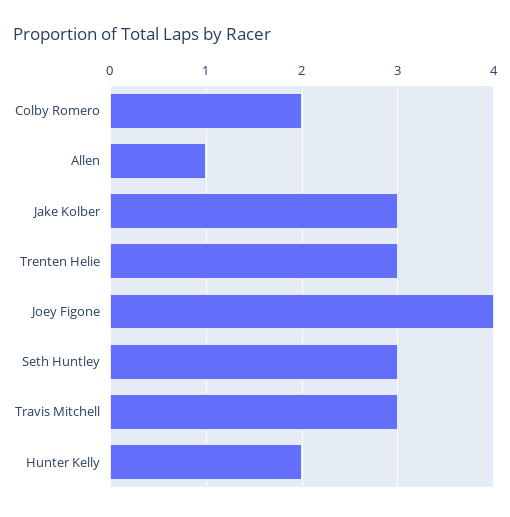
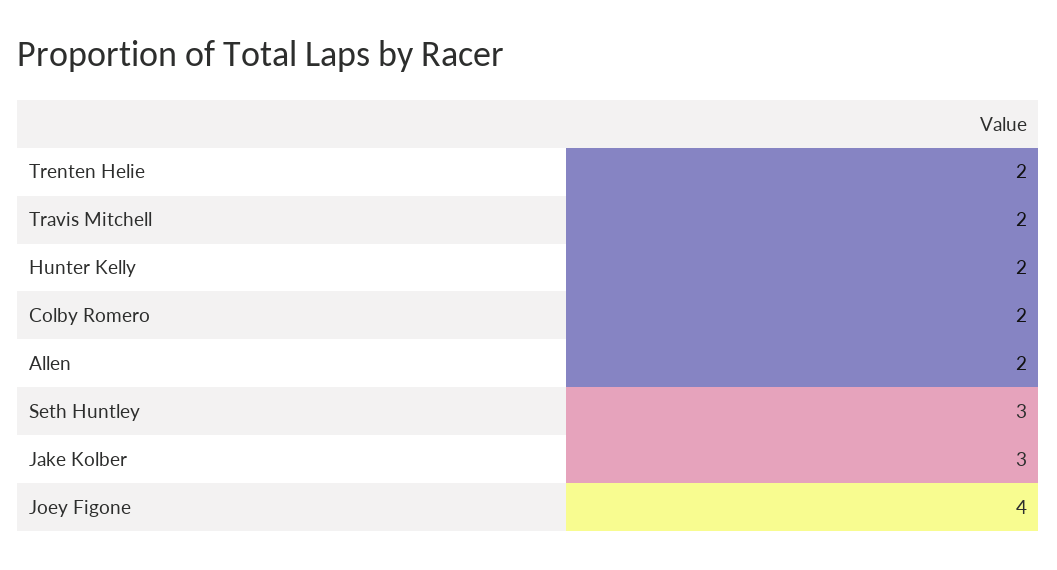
Allen: 1 -> 2
Trenten Helie: 3 -> 2
Travis Mitchell: 3 -> 2

